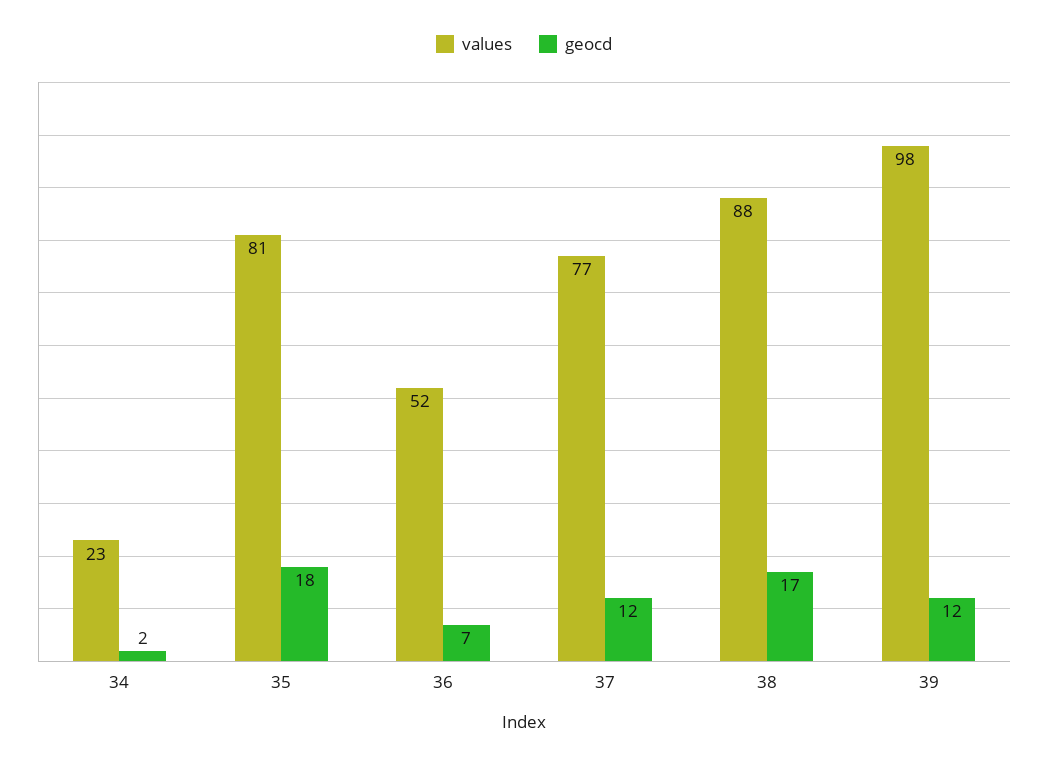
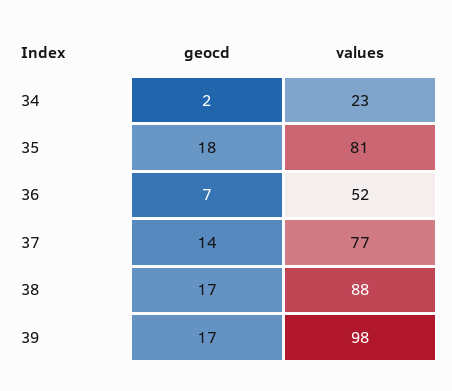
geocd, 37: 12 -> 14
geocd, 39: 12 -> 17

